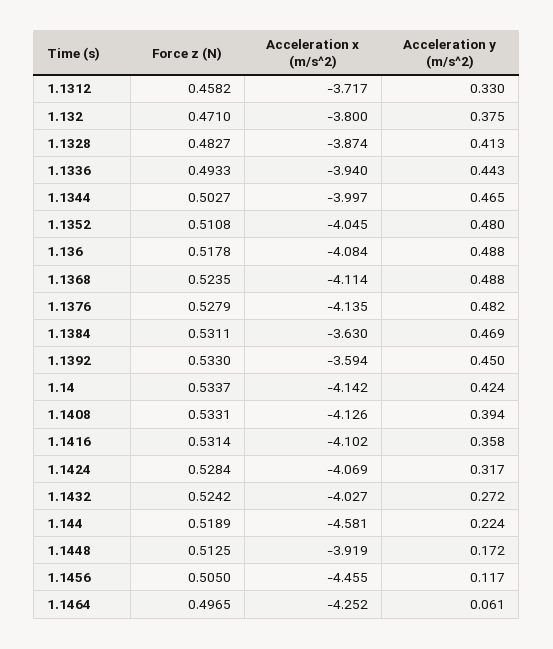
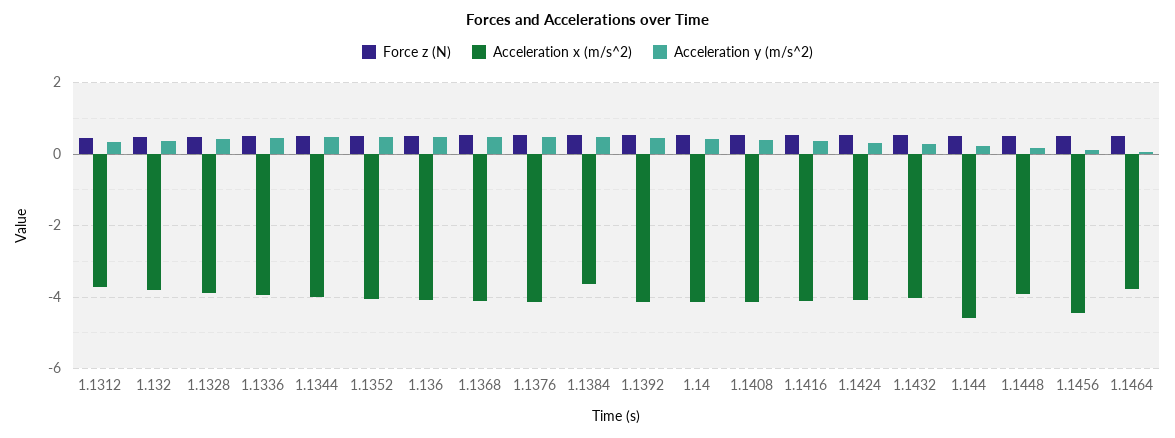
Acceleration x (m/s^2), 1.1392: -3.594 -> -4.2
Acceleration x (m/s^2), 1.1464: -4.252 -> -3.8

